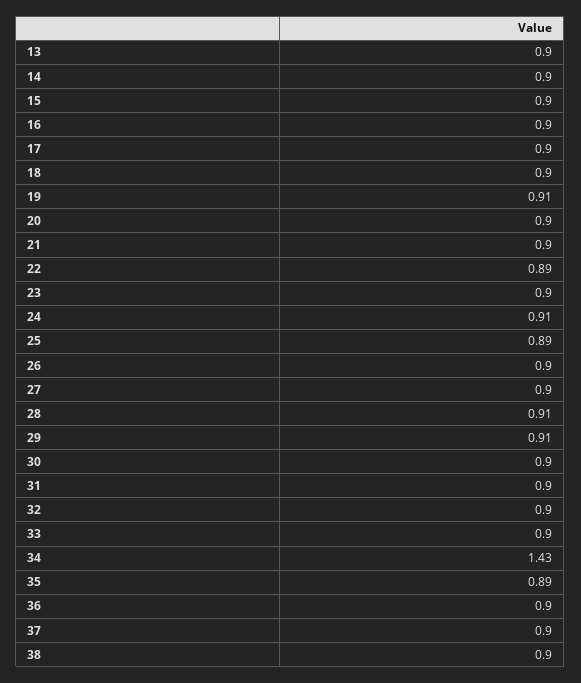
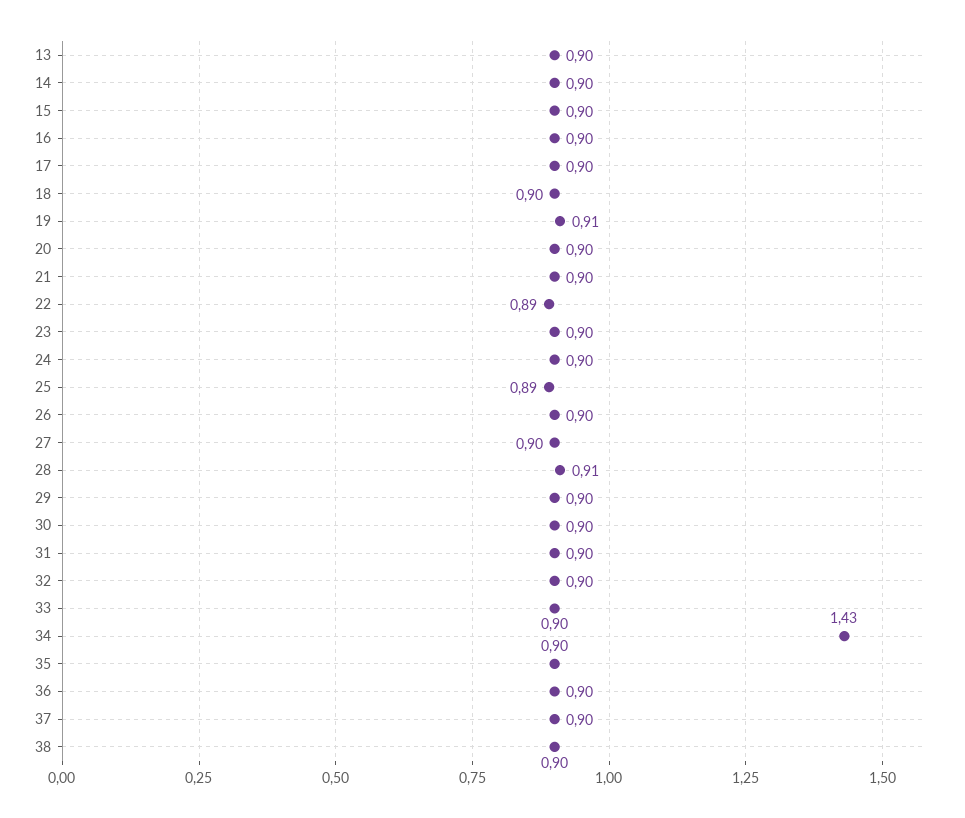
24: 0.91 -> 0.9
29: 0.91 -> 0.9
35: 0.89 -> 0.9

